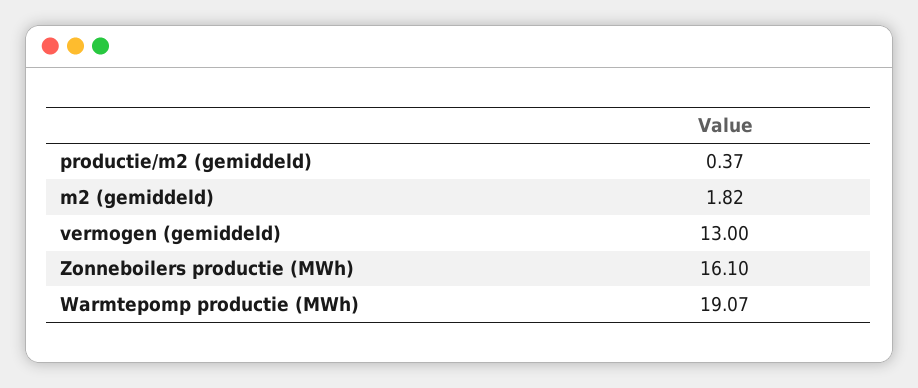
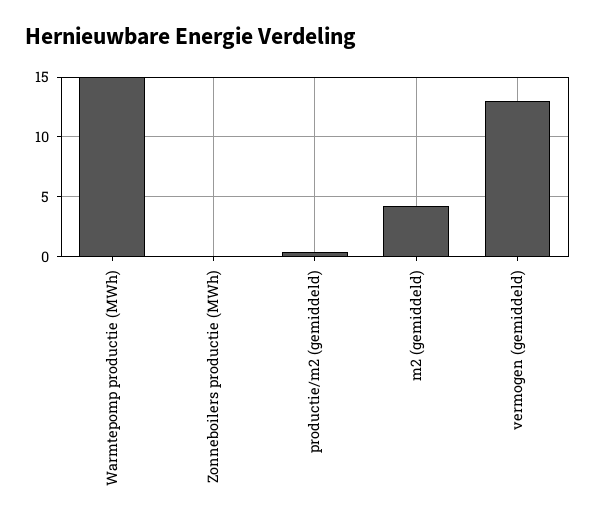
m2 (gemiddeld): 1.82 -> 4
Zonneboilers productie (MWh): 16.1 -> 0
Warmtepomp productie (MWh): 19.07 -> 15

